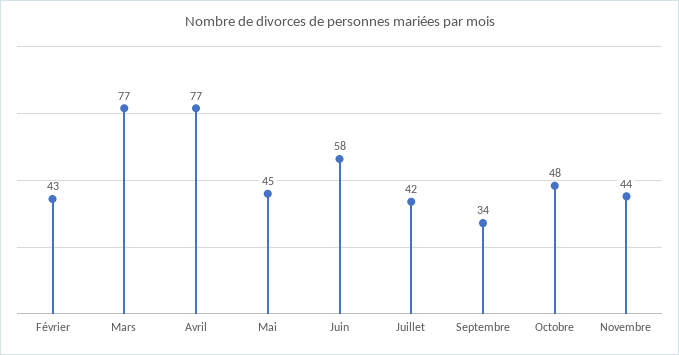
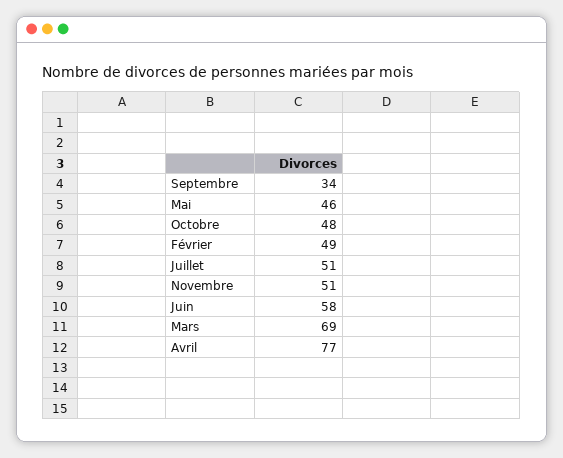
Février: 43 -> 49
Mars: 77 -> 69
Mai: 45 -> 46
Juillet: 42 -> 51
Novembre: 44 -> 51

